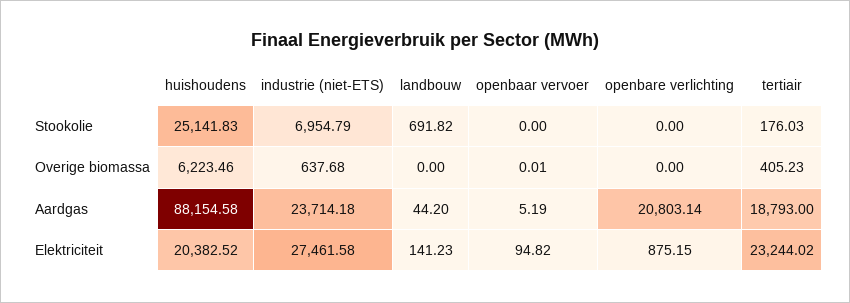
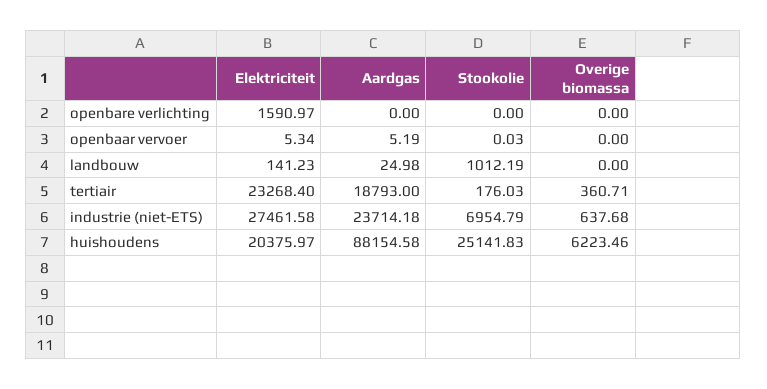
landbouw, Stookolie: 691.82 -> 1012.19
openbaar vervoer, Stookolie: 0 -> 0.03
openbaar vervoer, Overige biomassa: 0.01 -> 0
tertiair, Overige biomassa: 405.23 -> 360.71
landbouw, Aardgas: 44.2 -> 24.98
openbare verlichting, Aardgas: 20803.14 -> 0
huishoudens, Elektriciteit: 20382.52 -> 20375.97
openbaar vervoer, Elektriciteit: 94.82 -> 5.34
openbare verlichting, Elektriciteit: 875.15 -> 1590.97
tertiair, Elektriciteit: 23244.02 -> 23268.4

